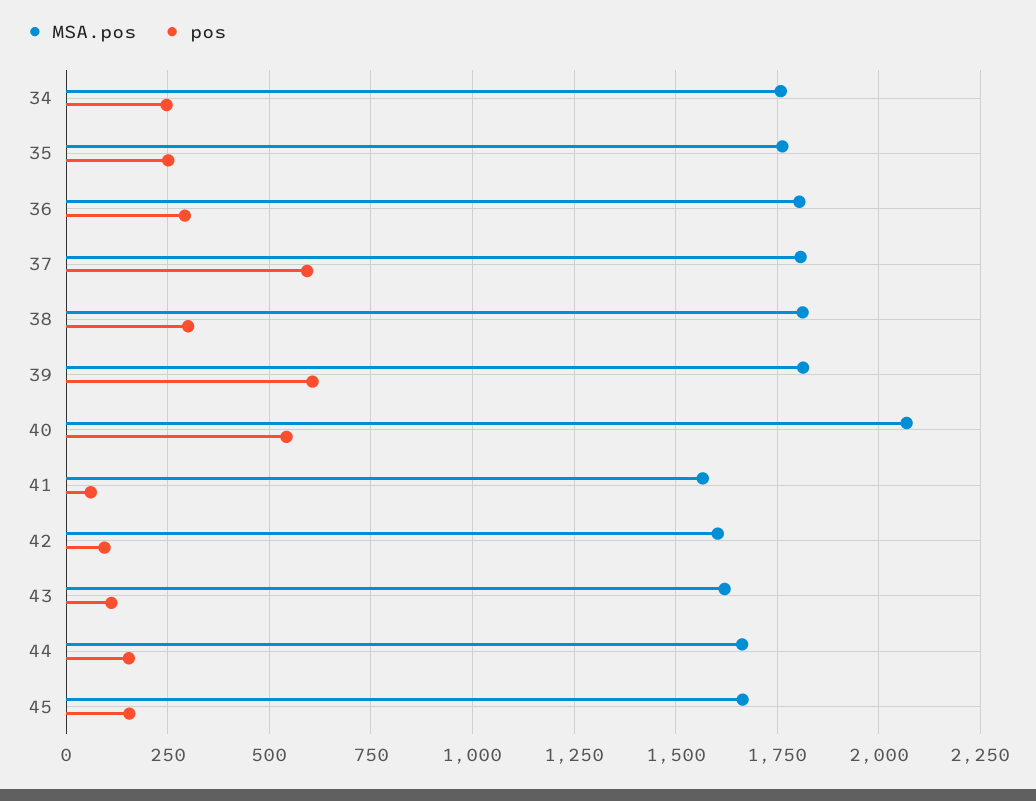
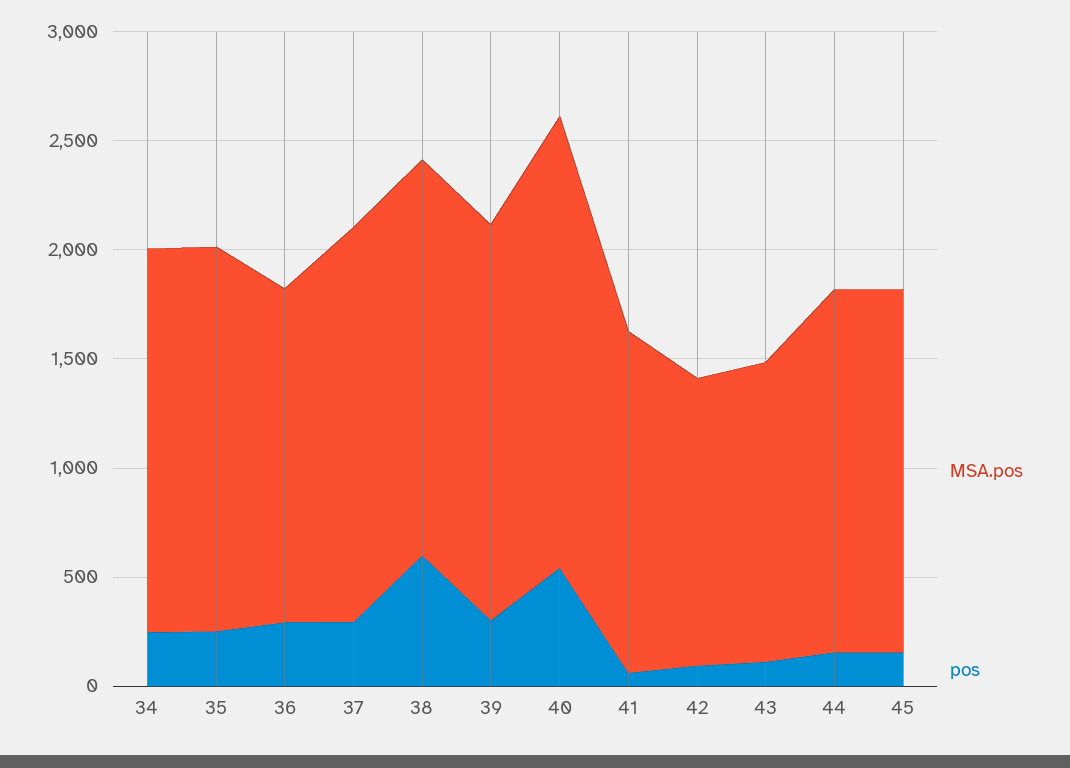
MSA.pos, 36: 1800 -> 1500
pos, 37: 600 -> 300
pos, 38: 300 -> 600
pos, 39: 600 -> 300
MSA.pos, 42: 1600 -> 1300
MSA.pos, 43: 1625 -> 1400

